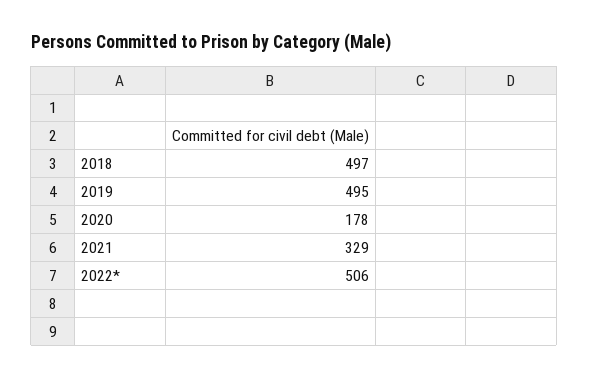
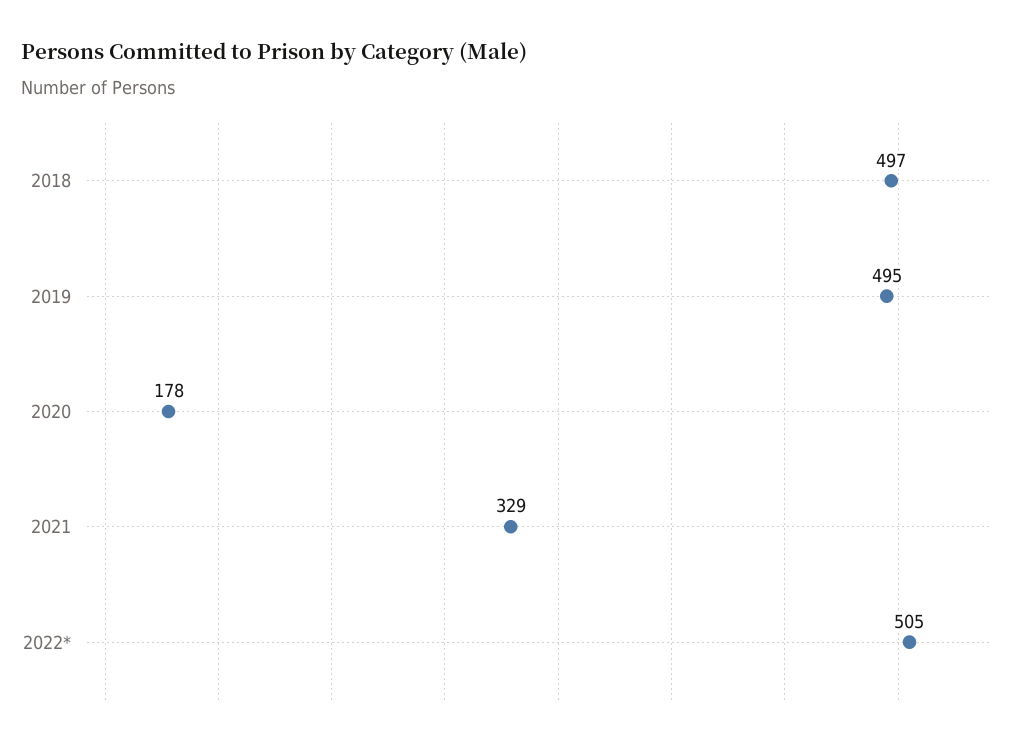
2022*: 506 -> 505

